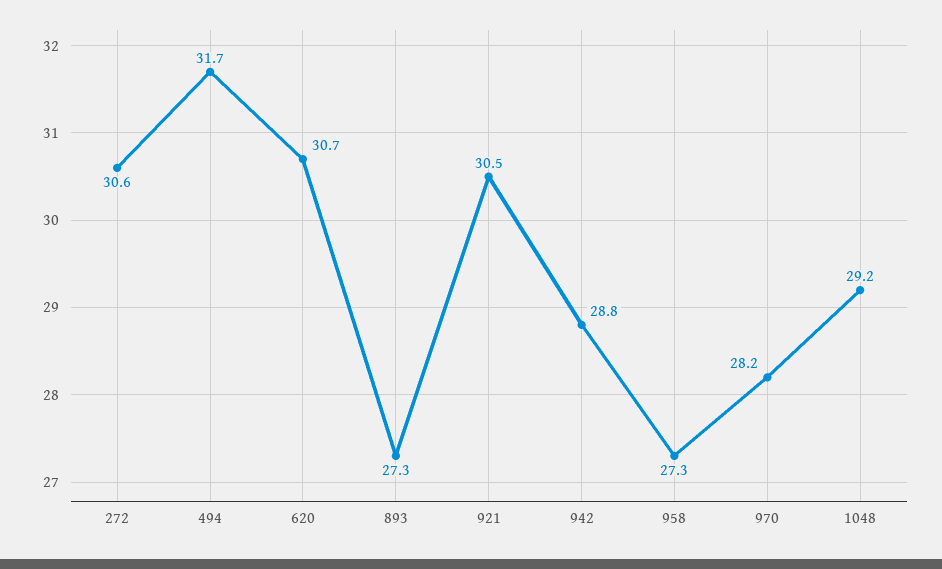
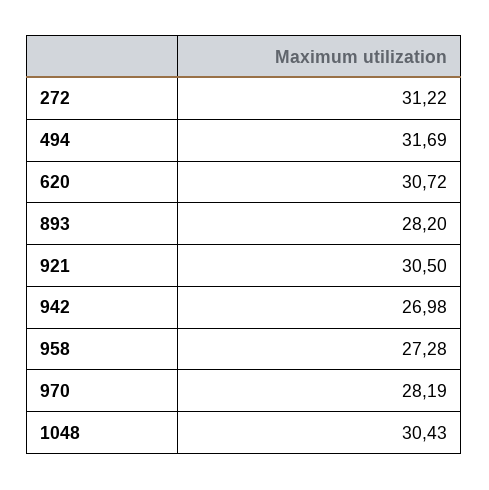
272: 30.6 -> 31.22
893: 27.3 -> 28.2
942: 28.8 -> 26.98
1048: 29.2 -> 30.43

